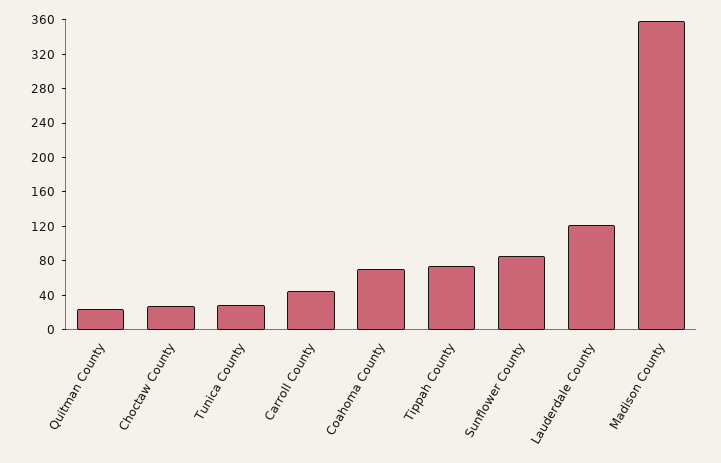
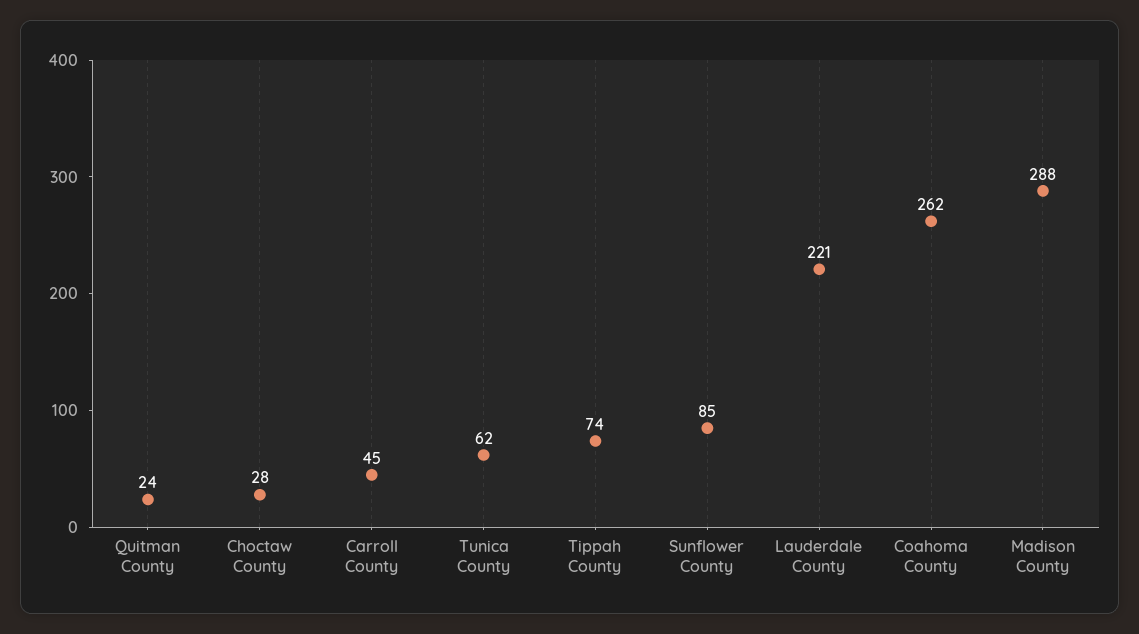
Tunica County: 30 -> 62
Coahoma County: 70 -> 262
Lauderdale County: 120 -> 221
Madison County: 360 -> 288

